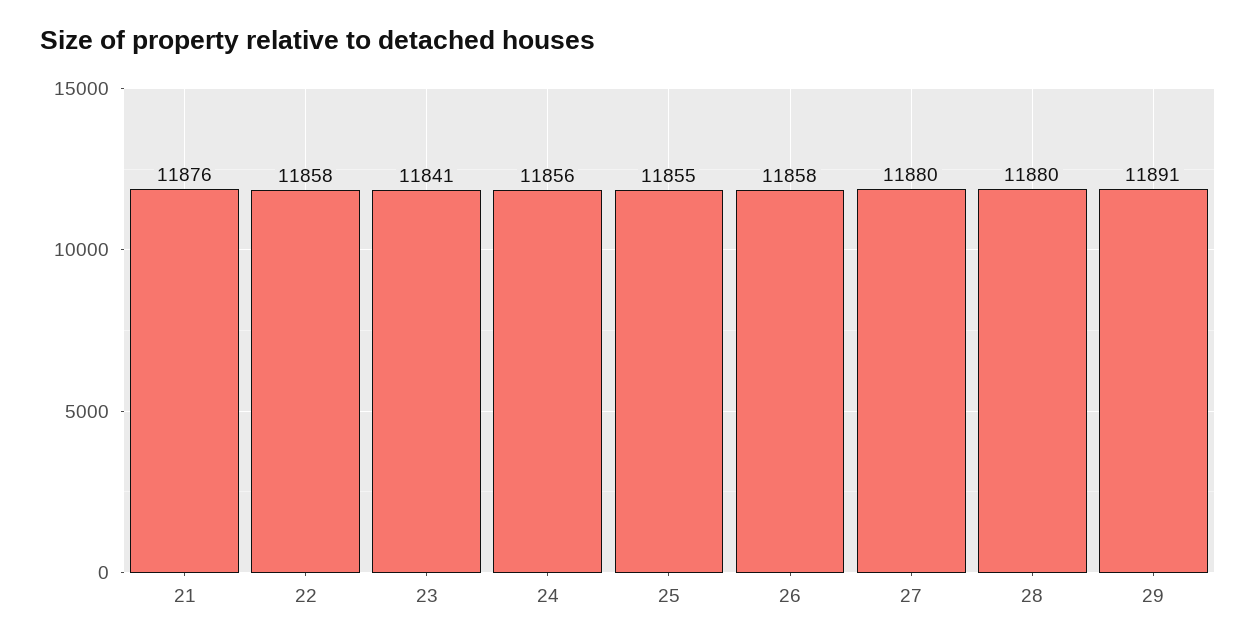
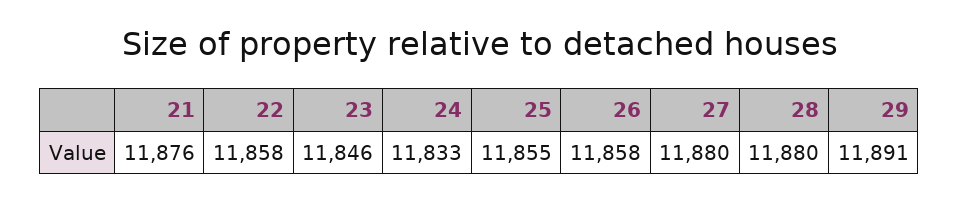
23: 11841 -> 11846
24: 11856 -> 11833

